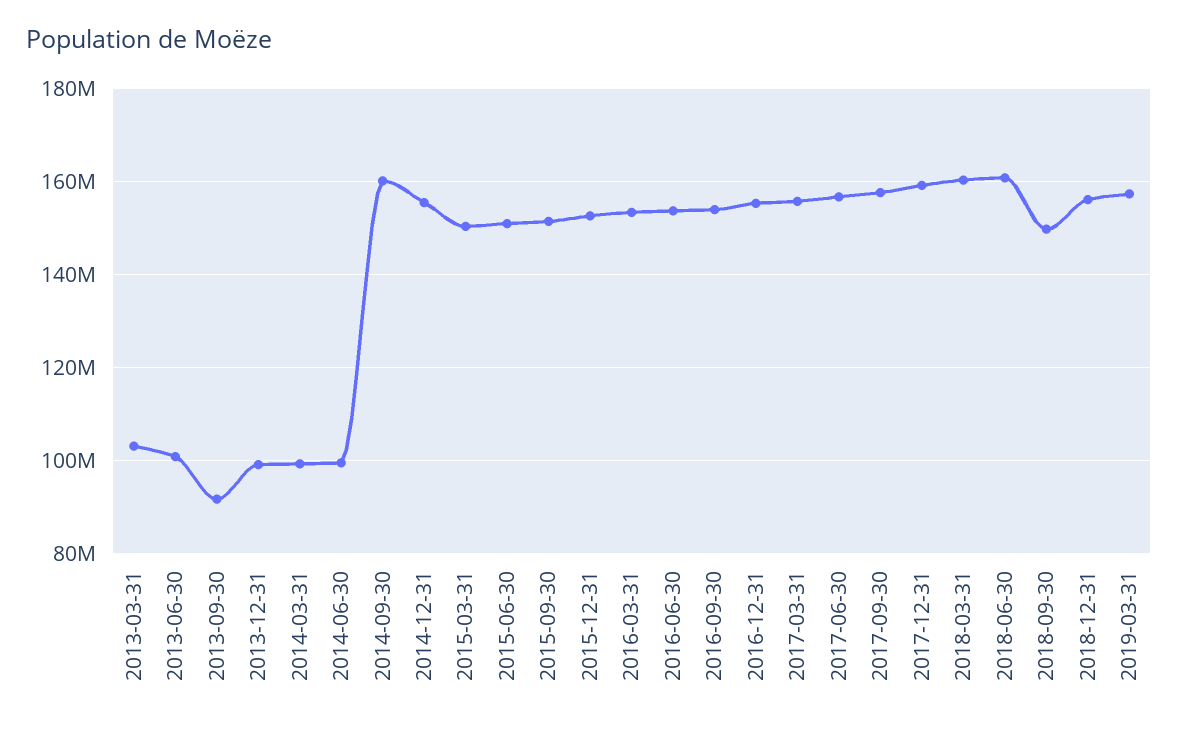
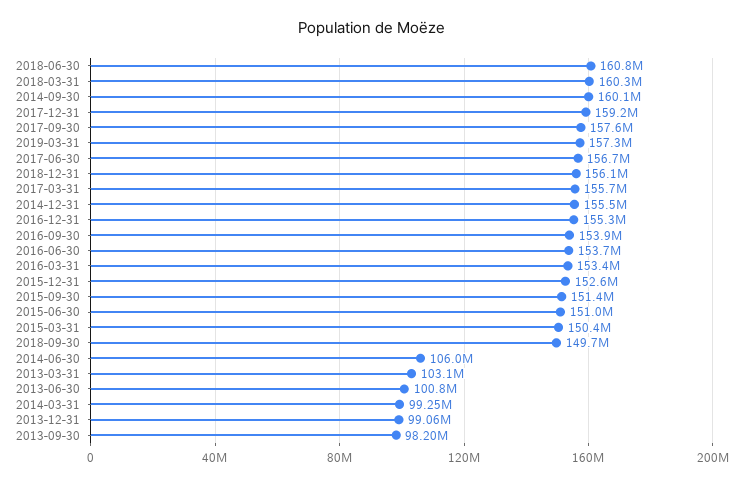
2013-09-30: 92000000 -> 98200000
2014-06-30: 100000000 -> 106000000

